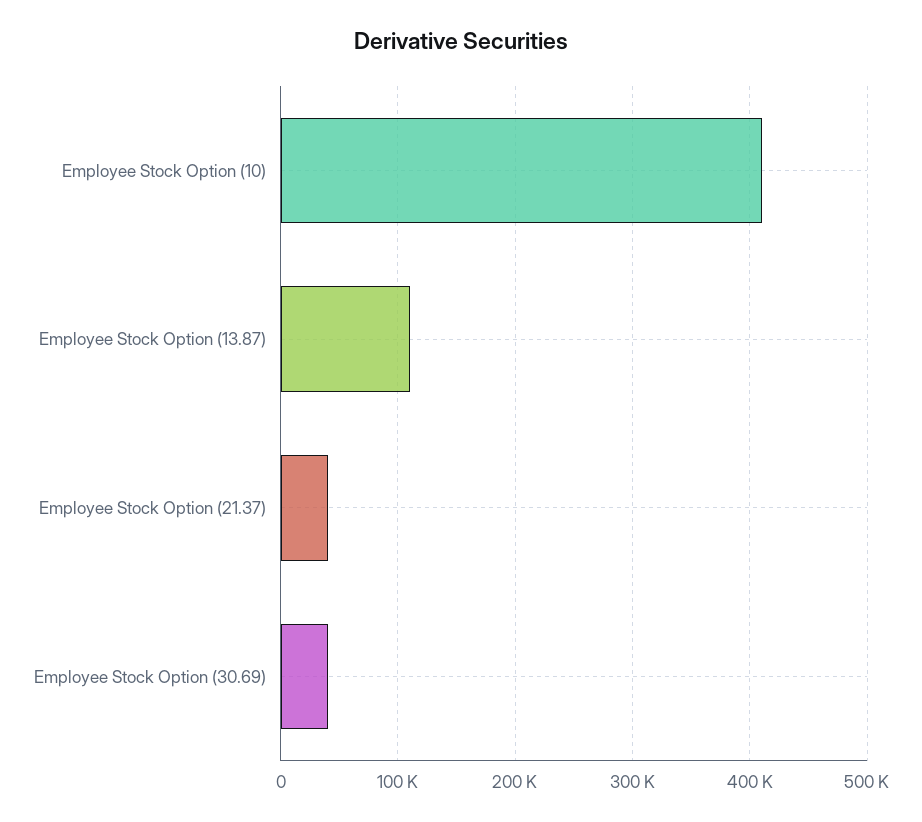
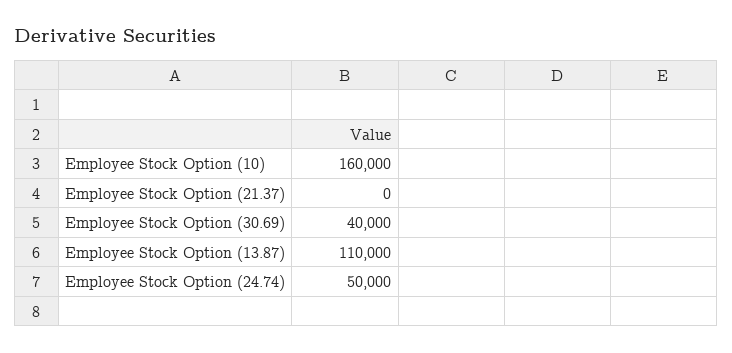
Employee Stock Option (10): 410000 -> 160000
Employee Stock Option (21.37): 40000 -> 0
Employee Stock Option (24.74): none -> 50000

